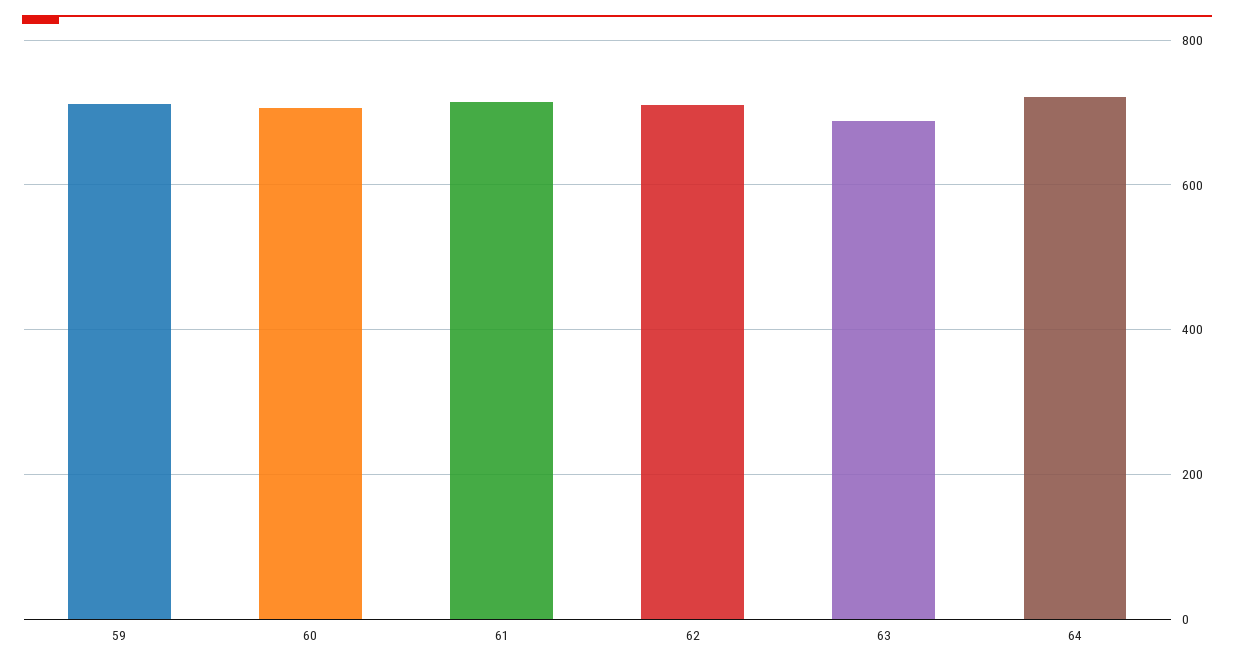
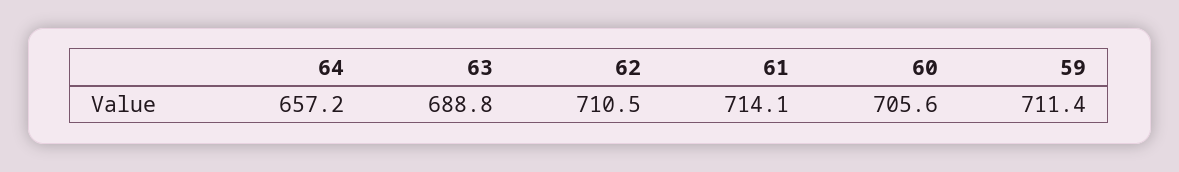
64: 720 -> 657.2

